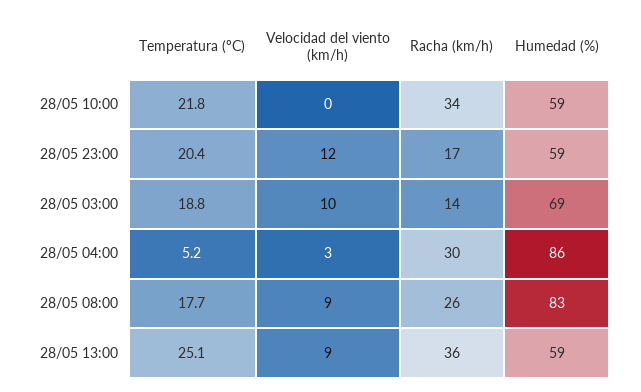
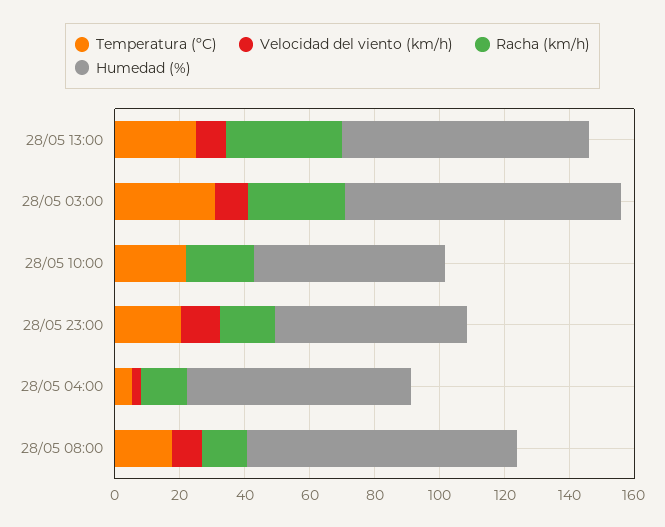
Racha (km/h), 28/05 10:00: 34 -> 20
Temperatura (ºC), 28/05 03:00: 18.8 -> 30
Racha (km/h), 28/05 03:00: 14 -> 30
Humedad (%), 28/05 03:00: 69 -> 85
Racha (km/h), 28/05 04:00: 30 -> 15
Humedad (%), 28/05 04:00: 86 -> 70
Racha (km/h), 28/05 08:00: 26 -> 15
Humedad (%), 28/05 13:00: 59 -> 75

